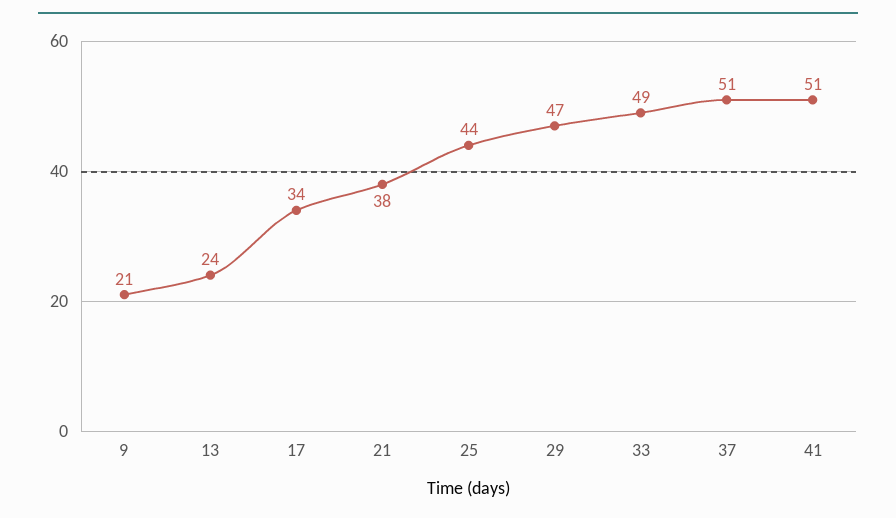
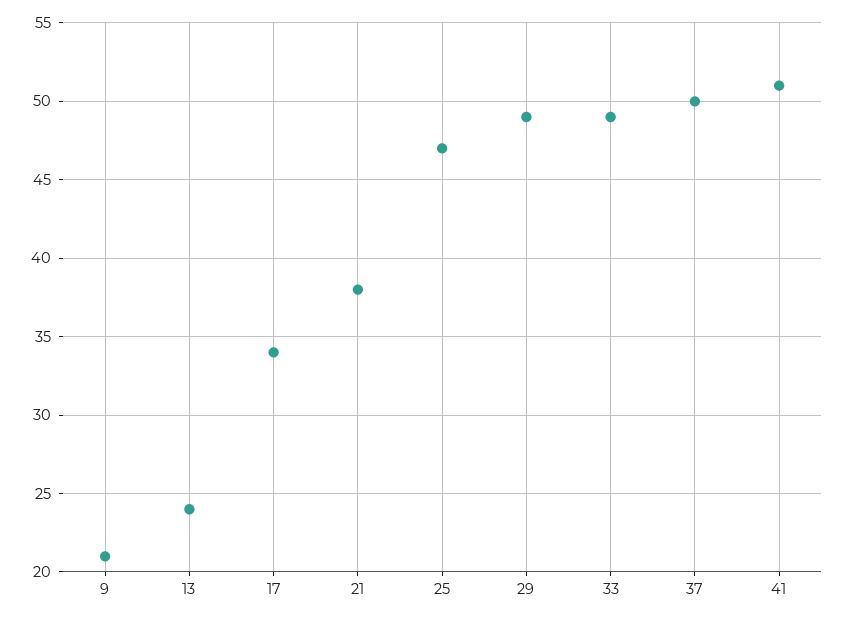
25: 44 -> 47
29: 47 -> 49
37: 51 -> 50

